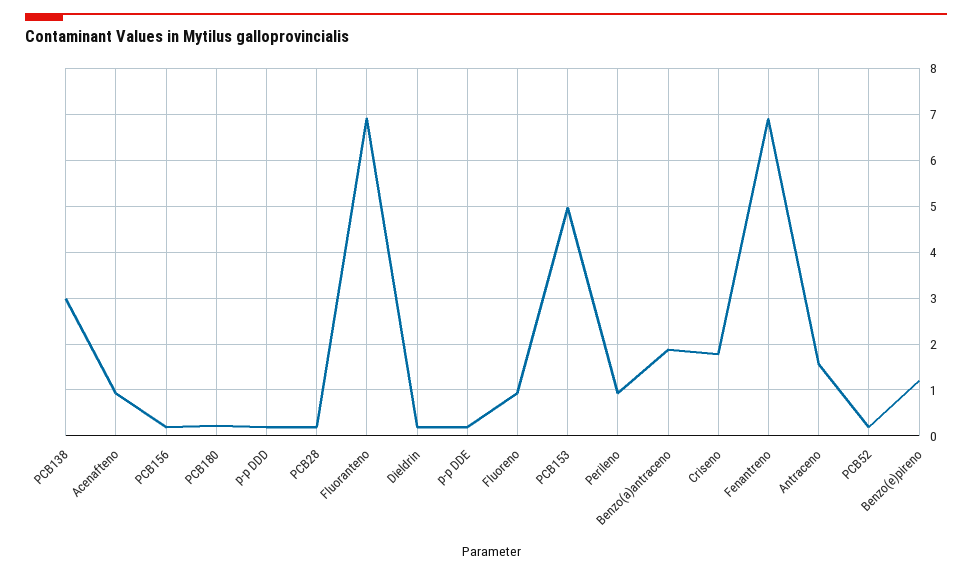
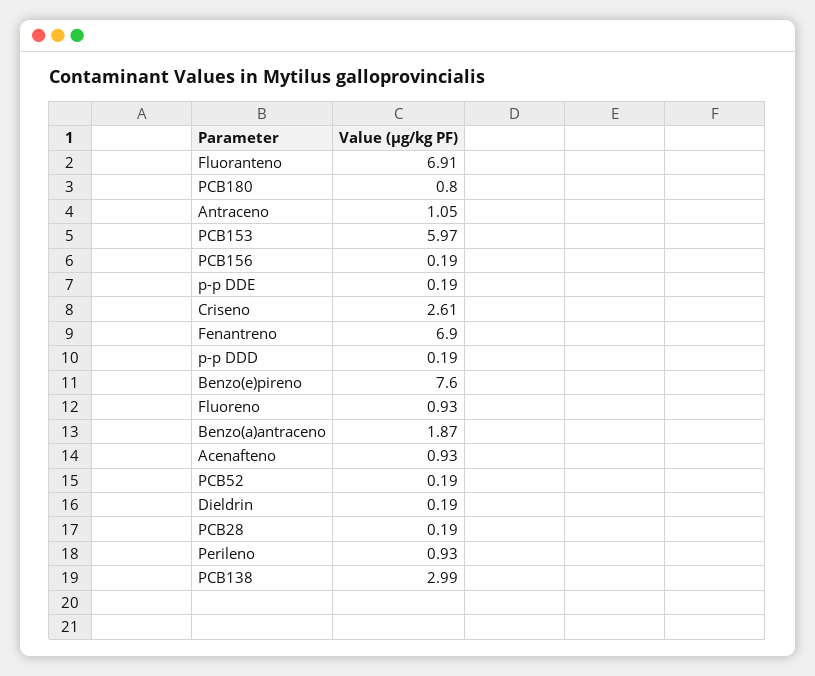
PCB180: 0.2 -> 0.8
PCB153: 5 -> 5.97
Criseno: 1.8 -> 2.61
Antraceno: 1.6 -> 1.05
Benzo(e)pireno: 1.2 -> 7.6

